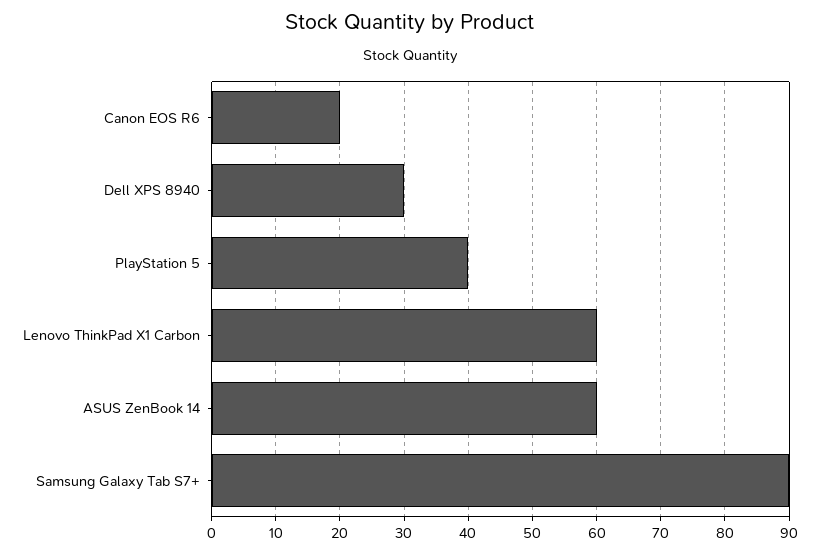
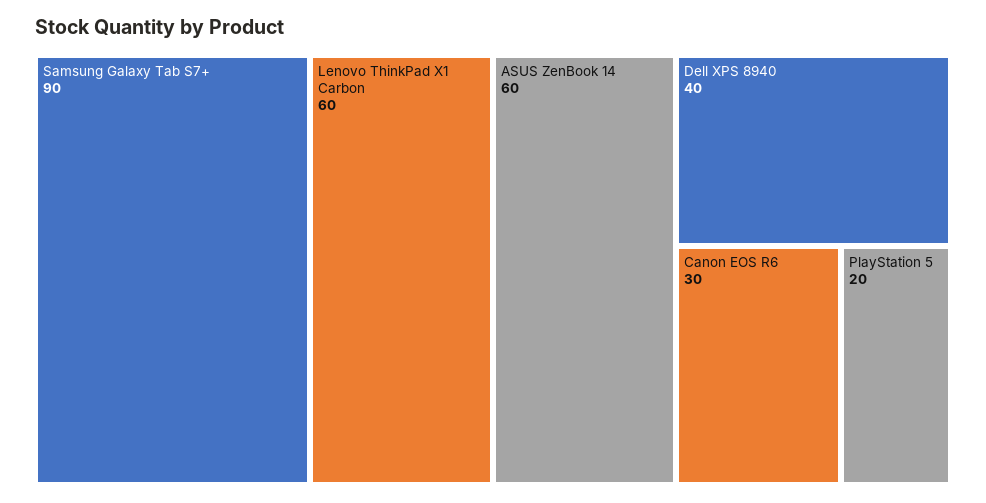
Canon EOS R6: 20 -> 30
Dell XPS 8940: 30 -> 40
PlayStation 5: 40 -> 20

